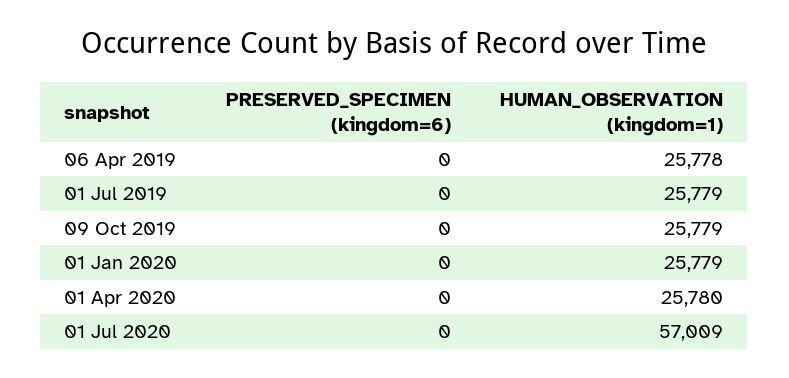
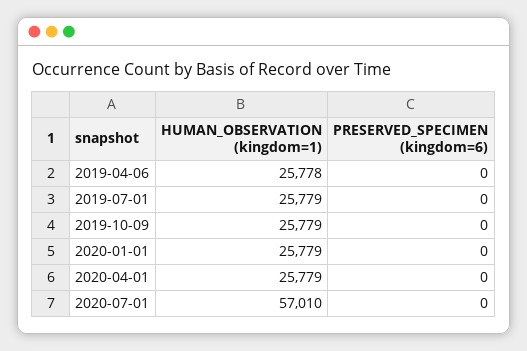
HUMAN_OBSERVATION (kingdom=1), 01 Apr 2020: 25780 -> 25779
HUMAN_OBSERVATION (kingdom=1), 01 Jul 2020: 57009 -> 57010

